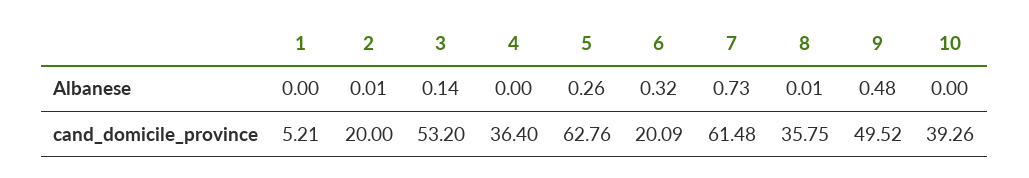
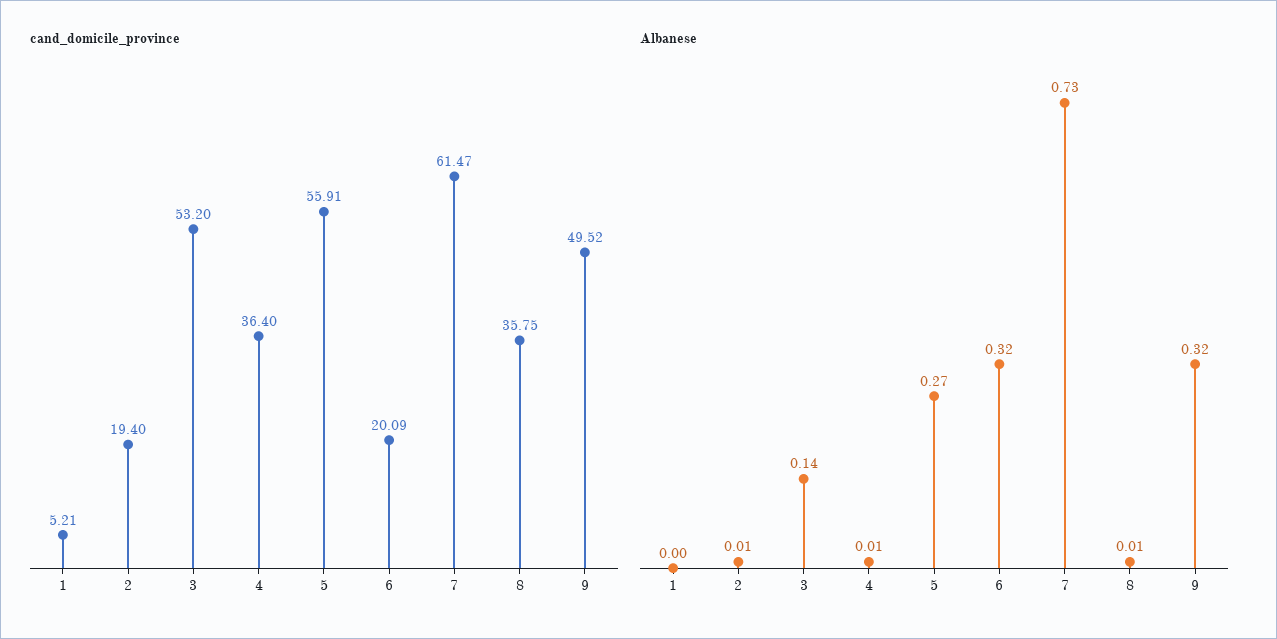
Albanese, 4: 0 -> 0.01
Albanese, 5: 0.26 -> 0.27
Albanese, 9: 0.48 -> 0.32
Albanese, 10: 0 -> none
cand_domicile_province, 2: 20 -> 19.4
cand_domicile_province, 5: 62.76 -> 55.91
cand_domicile_province, 7: 61.48 -> 61.47
cand_domicile_province, 10: 39.26 -> none

